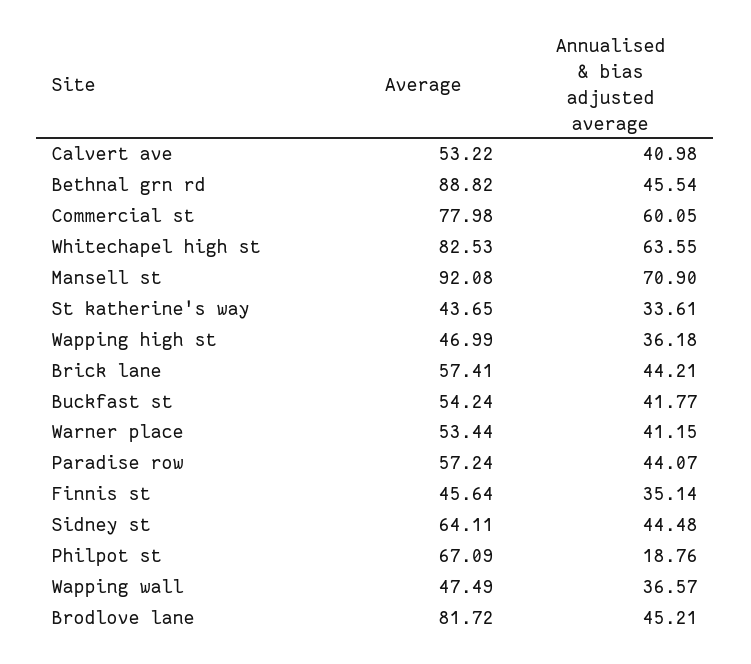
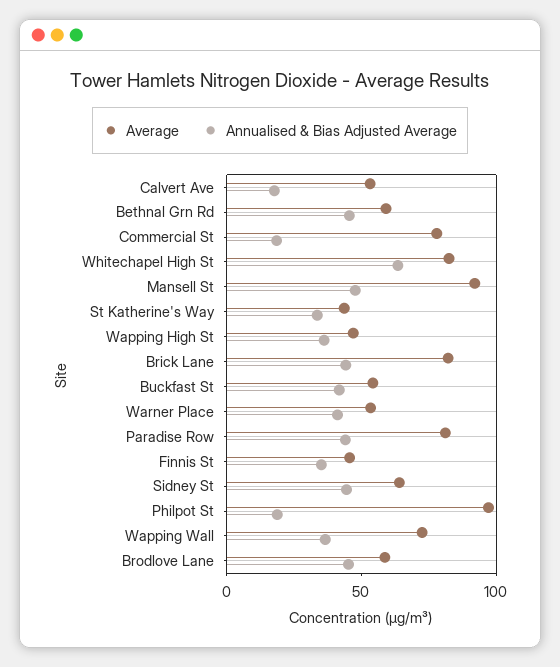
Annualised & bias adjusted average, Calvert ave: 40.98 -> 20
Average, Bethnal grn rd: 88.82 -> 60
Annualised & bias adjusted average, Commercial st: 60.05 -> 20
Annualised & bias adjusted average, Mansell st: 70.9 -> 50
Average, Brick lane: 57.41 -> 80
Average, Paradise row: 57.24 -> 80
Average, Philpot st: 67.09 -> 100
Average, Wapping wall: 47.49 -> 70
Average, Brodlove lane: 81.72 -> 60

